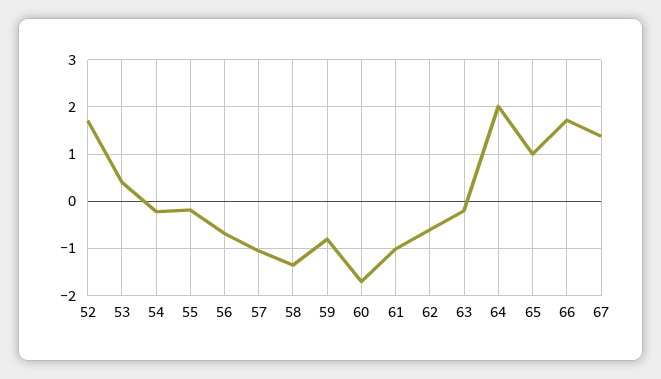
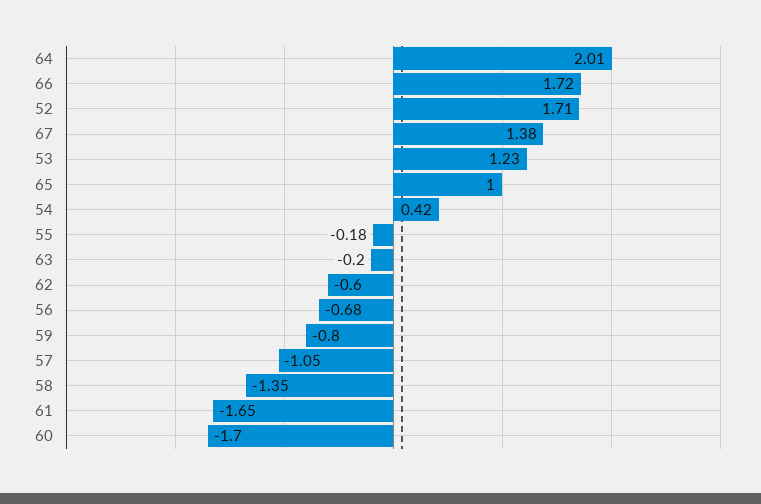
53: 0.4 -> 1.23
54: -0.2 -> 0.42
61: -1 -> -1.65

